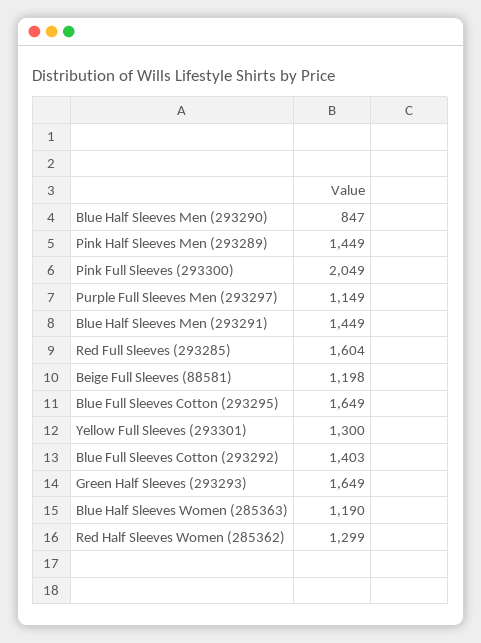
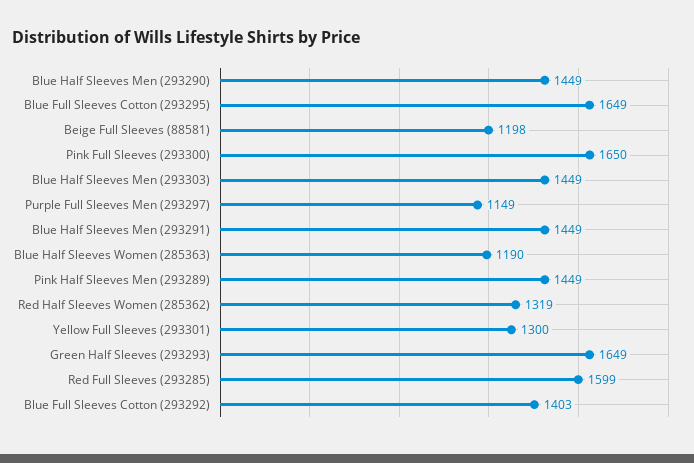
Blue Half Sleeves Men (293290): 847 -> 1449
Pink Full Sleeves (293300): 2049 -> 1650
Red Full Sleeves (293285): 1604 -> 1599
Red Half Sleeves Women (285362): 1299 -> 1319
Blue Half Sleeves Men (293303): none -> 1449

